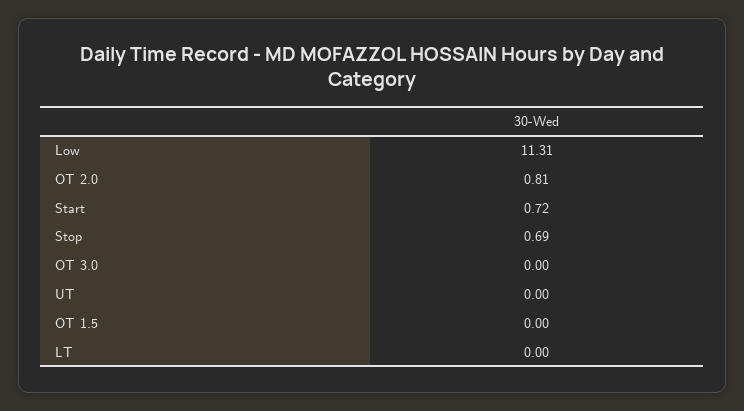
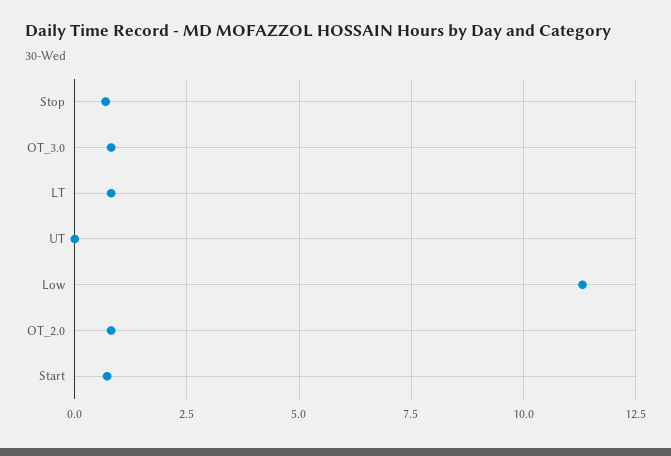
OT 3.0: 0 -> 0.75
OT 1.5: 0 -> none
LT: 0 -> 0.75

